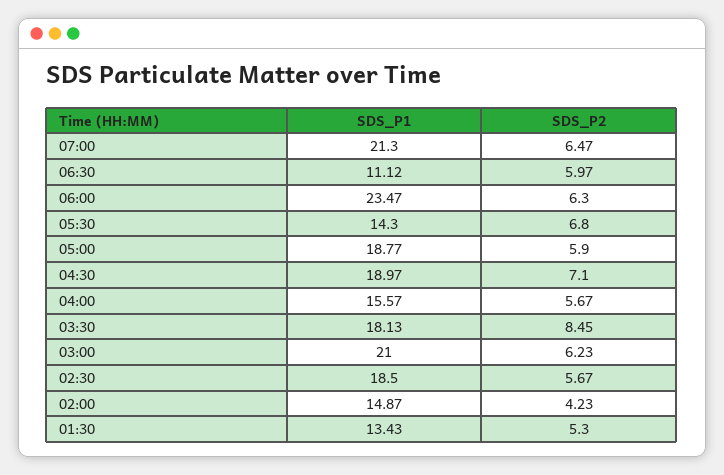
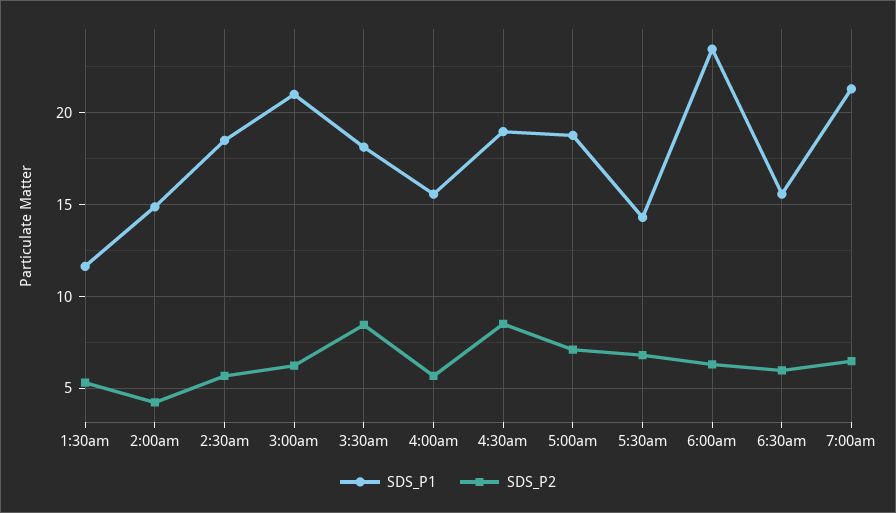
SDS_P1, 06:30: 11.12 -> 15.5
SDS_P2, 05:00: 5.9 -> 7
SDS_P2, 04:30: 7.1 -> 8.5
SDS_P1, 01:30: 13.43 -> 11.5

